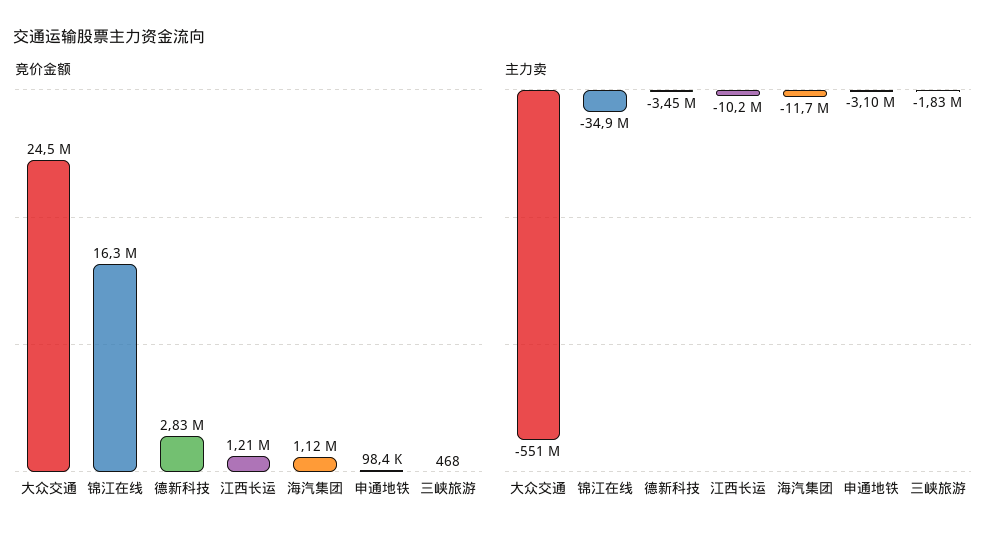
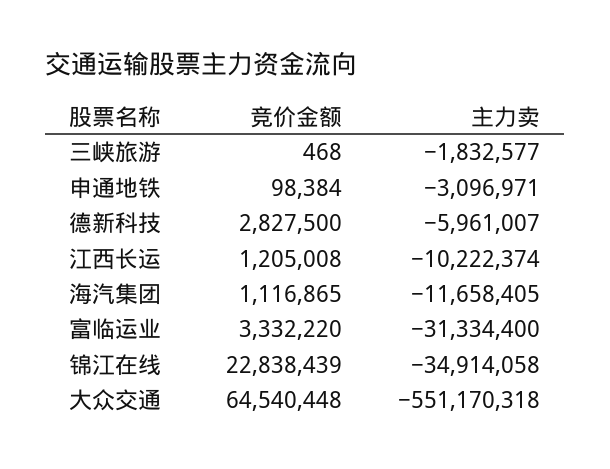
竞价金额, 大众交通: 24500000 -> 64540448
竞价金额, 锦江在线: 16300000 -> 22838439
主力卖, 德新科技: -3450000 -> -5961007
竞价金额, 富临运业: none -> 3332220
主力卖, 富临运业: none -> -31334400

